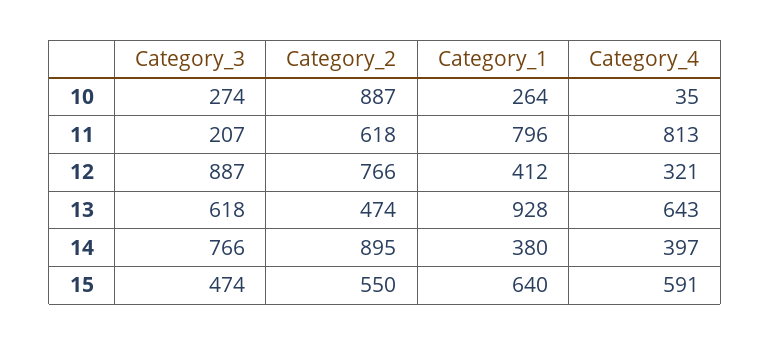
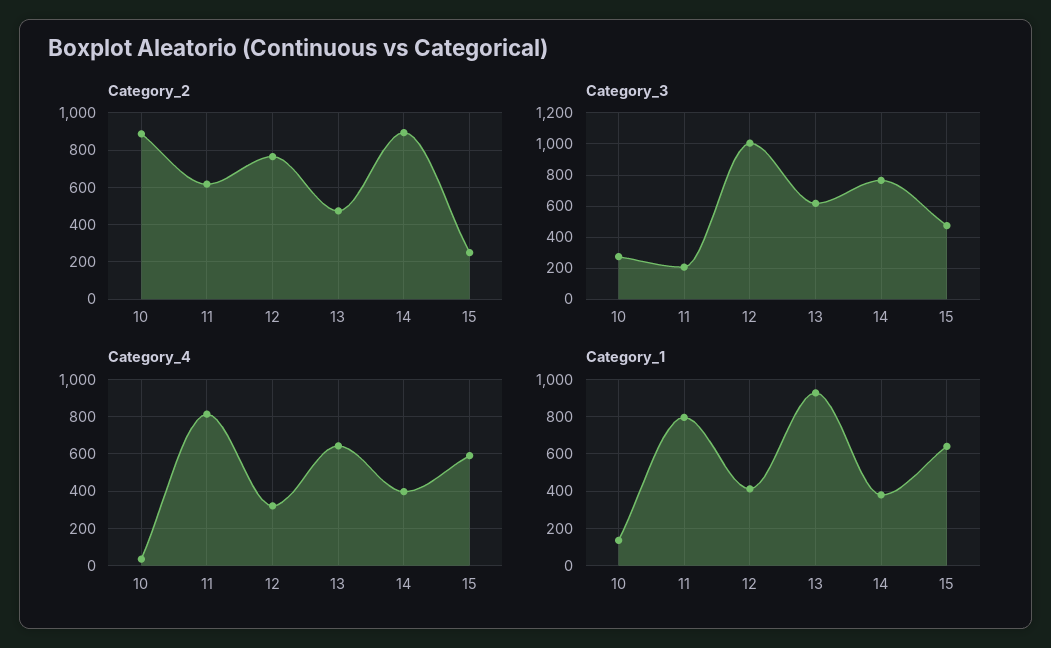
Category_1, 10: 264 -> 150
Category_3, 12: 887 -> 1000
Category_2, 15: 550 -> 250

